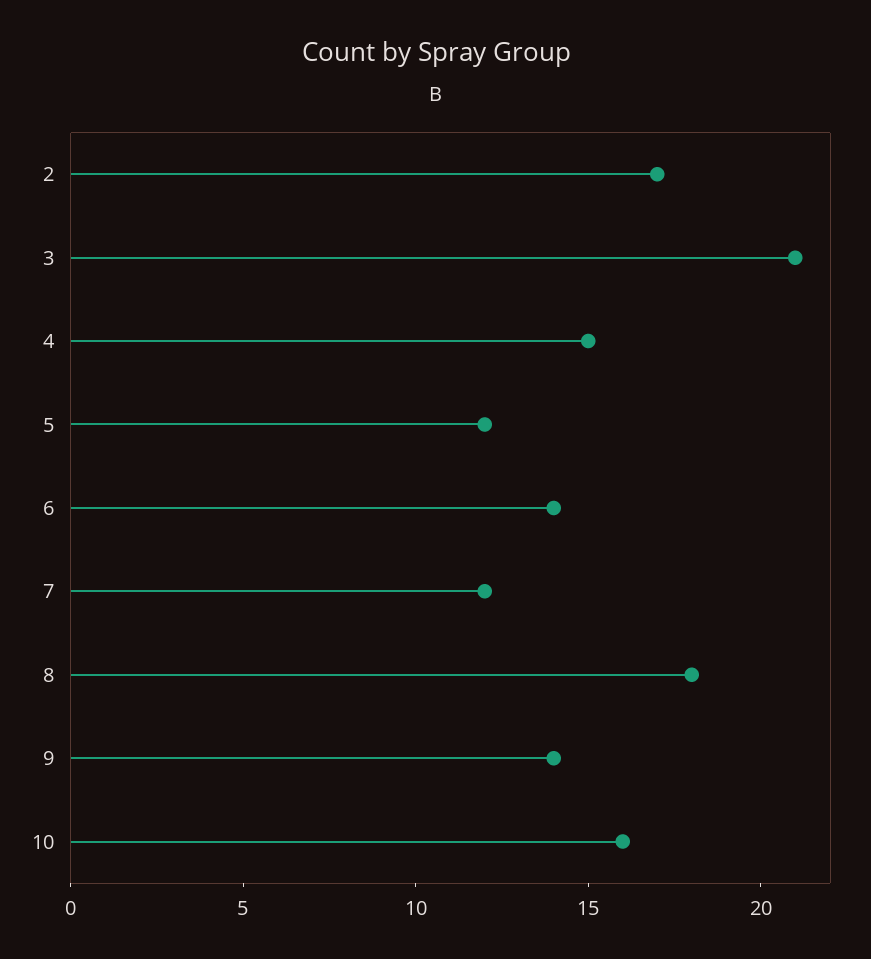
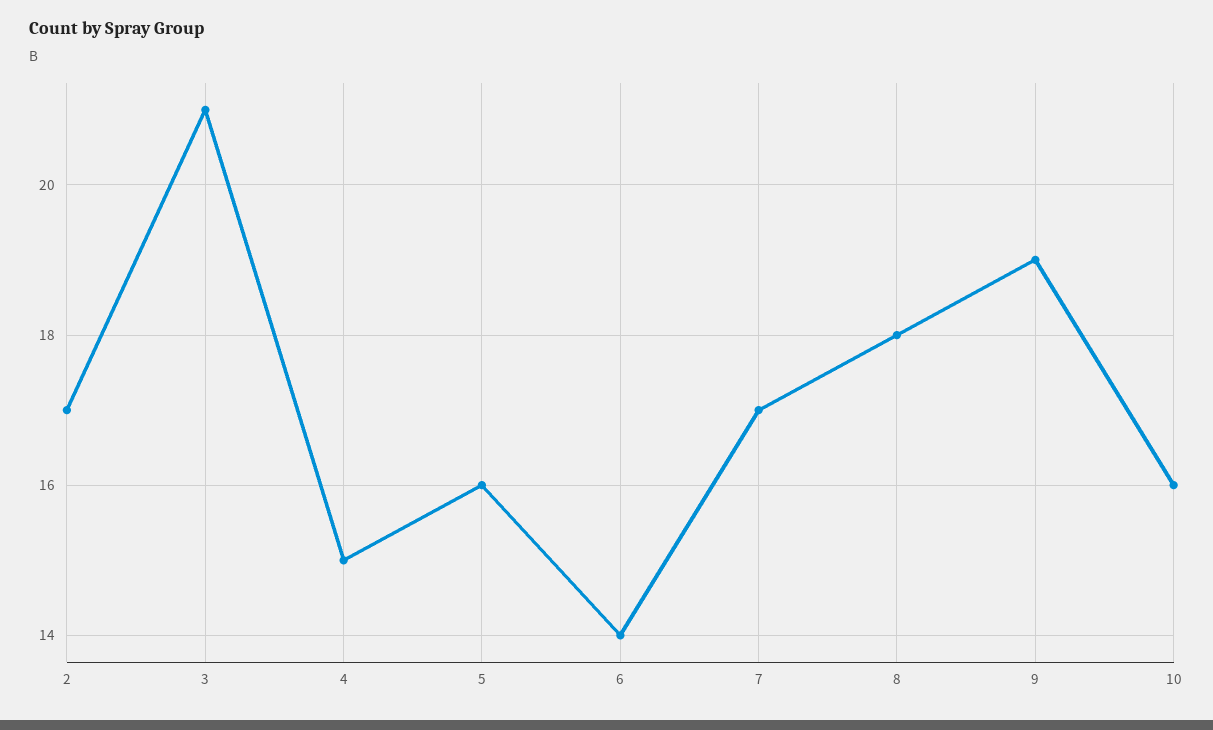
5: 12 -> 16
7: 12 -> 17
9: 14 -> 19

